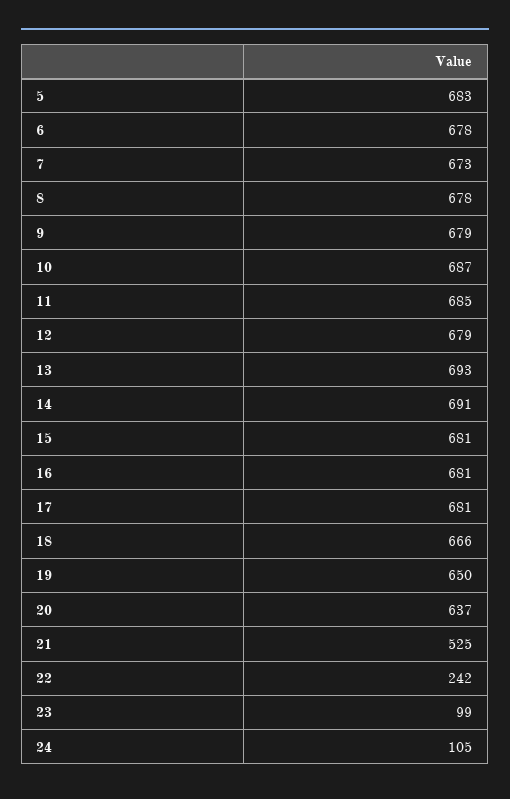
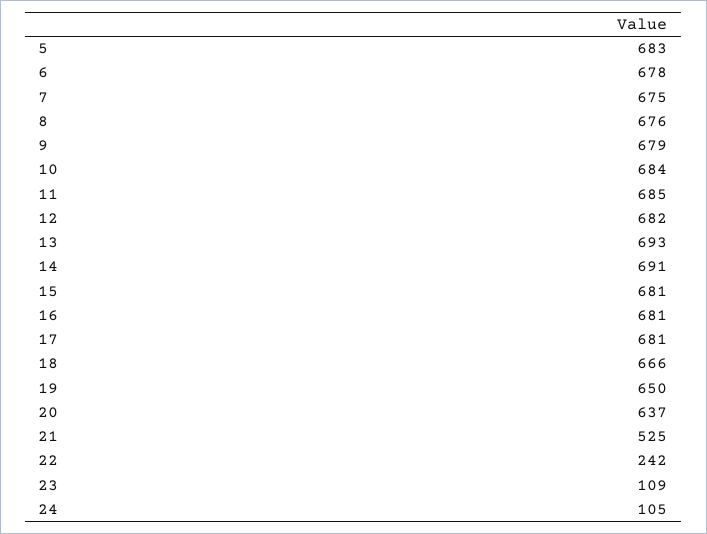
7: 673 -> 675
8: 678 -> 676
10: 687 -> 684
12: 679 -> 682
23: 99 -> 109

